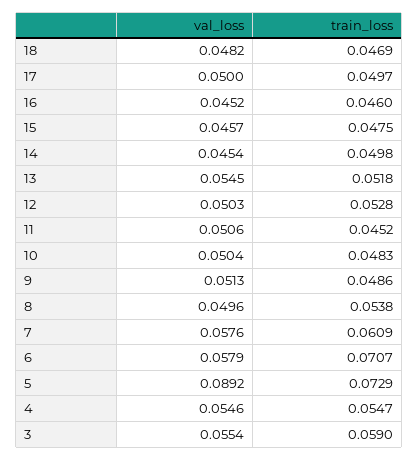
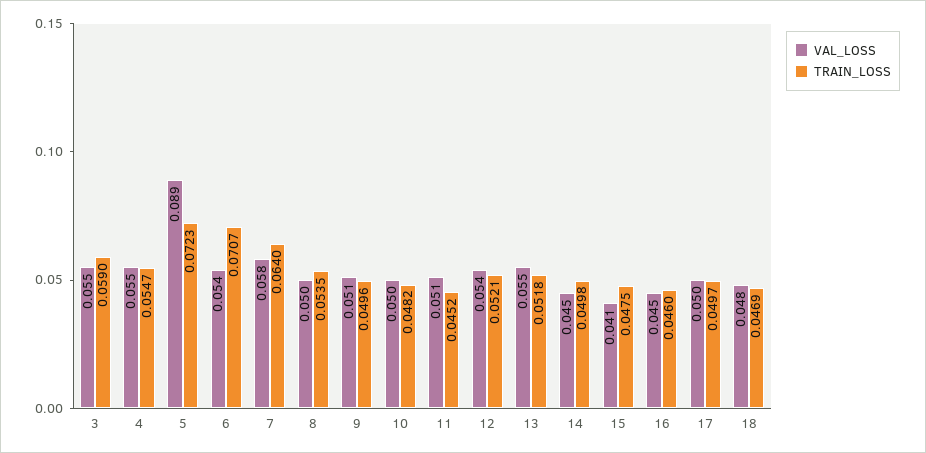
val_loss, 15: 0.0457 -> 0.041
val_loss, 12: 0.0503 -> 0.054
train_loss, 12: 0.0528 -> 0.0521
train_loss, 10: 0.0483 -> 0.0482
train_loss, 9: 0.0486 -> 0.0496
train_loss, 8: 0.0538 -> 0.0535
train_loss, 7: 0.0609 -> 0.064
val_loss, 6: 0.0579 -> 0.054
train_loss, 5: 0.0729 -> 0.0723

